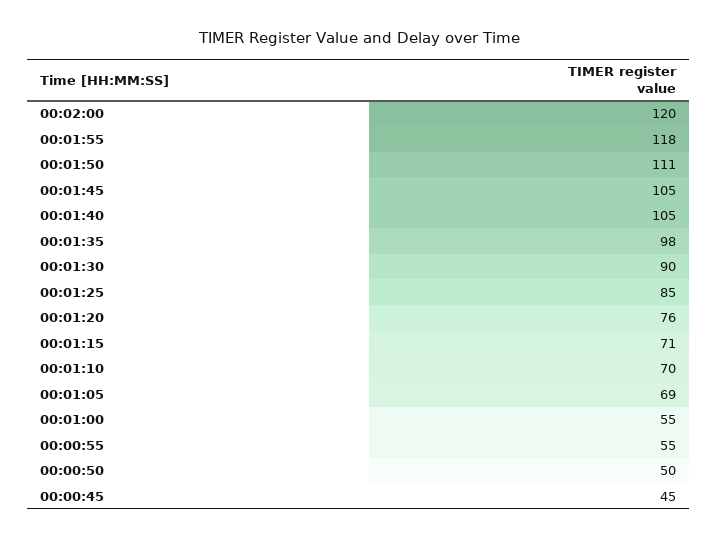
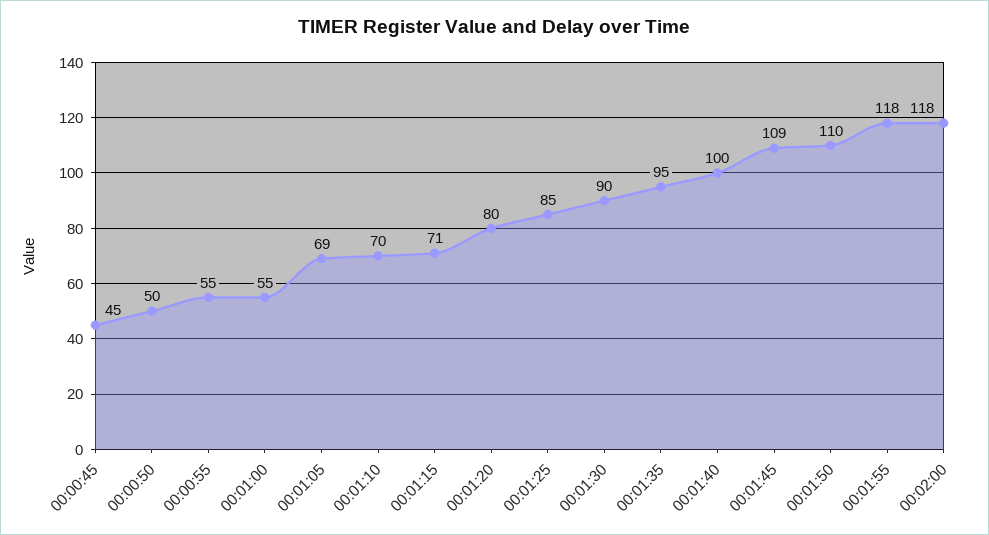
00:02:00: 120 -> 118
00:01:50: 111 -> 110
00:01:45: 105 -> 109
00:01:40: 105 -> 100
00:01:35: 98 -> 95
00:01:20: 76 -> 80

